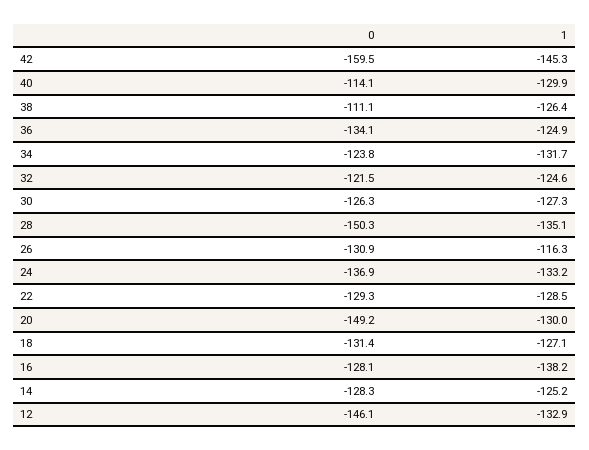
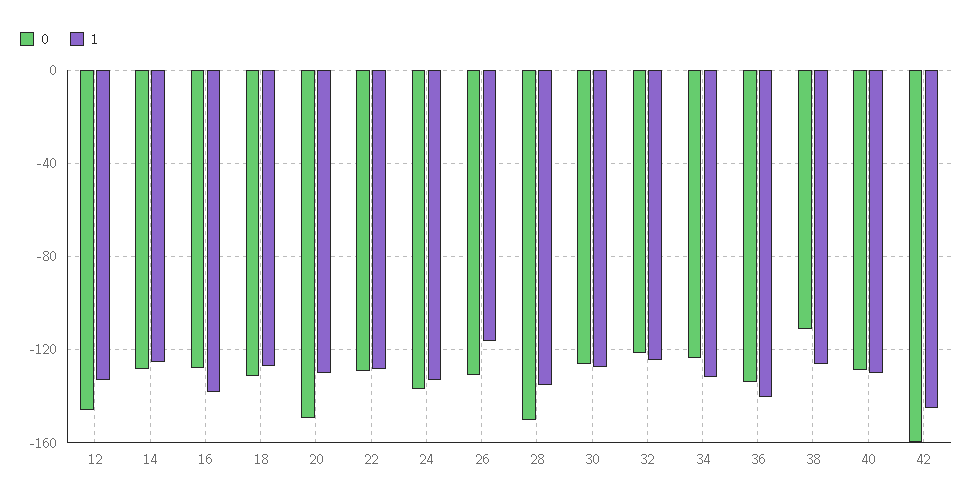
0, 40: -114.1 -> -130
1, 36: -124.9 -> -140

